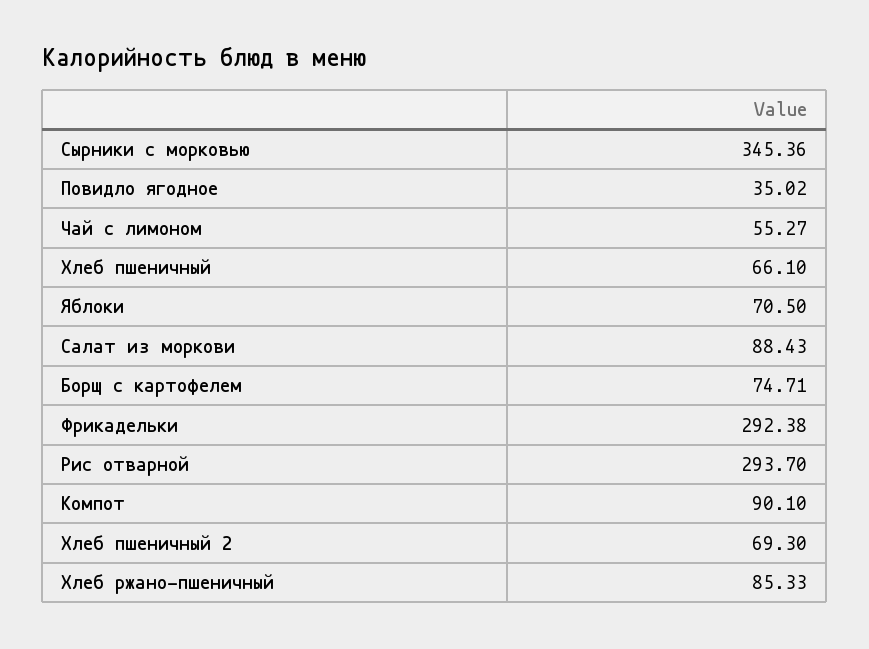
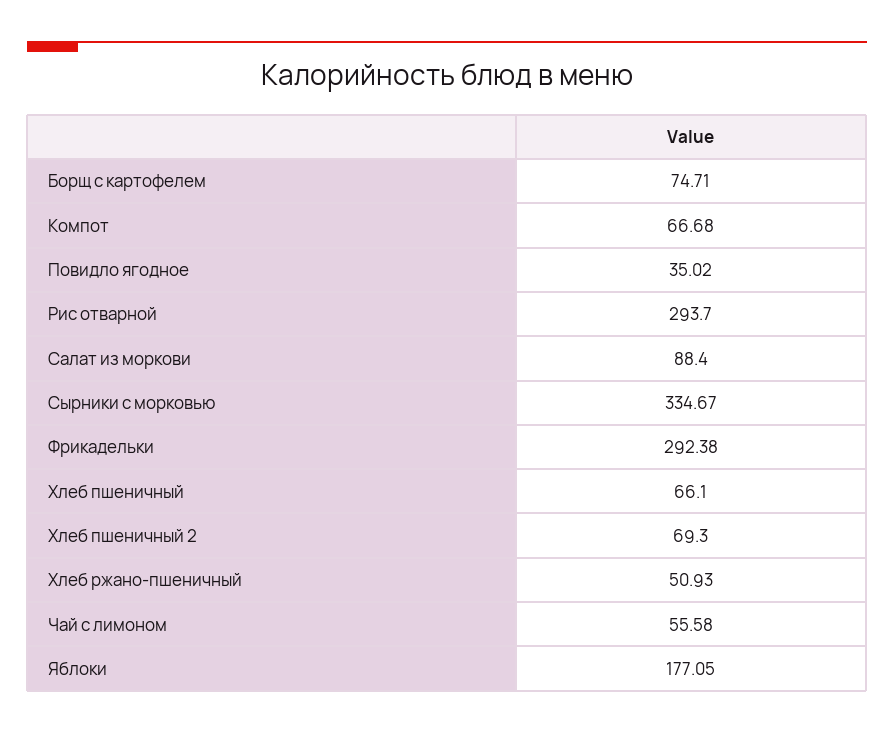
Сырники с морковью: 345.36 -> 334.67
Чай с лимоном: 55.27 -> 55.58
Яблоки: 70.5 -> 177.05
Салат из моркови: 88.43 -> 88.4
Компот: 90.1 -> 66.68
Хлеб ржано-пшеничный: 85.33 -> 50.93

